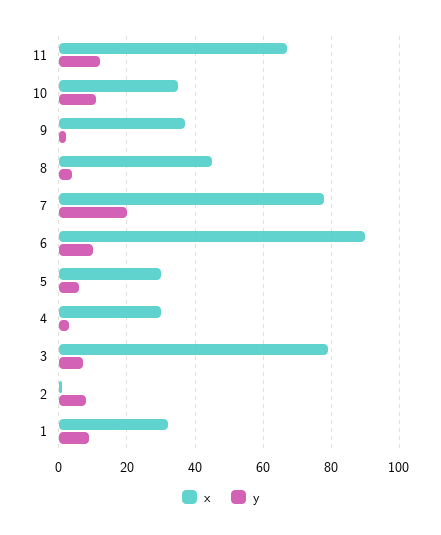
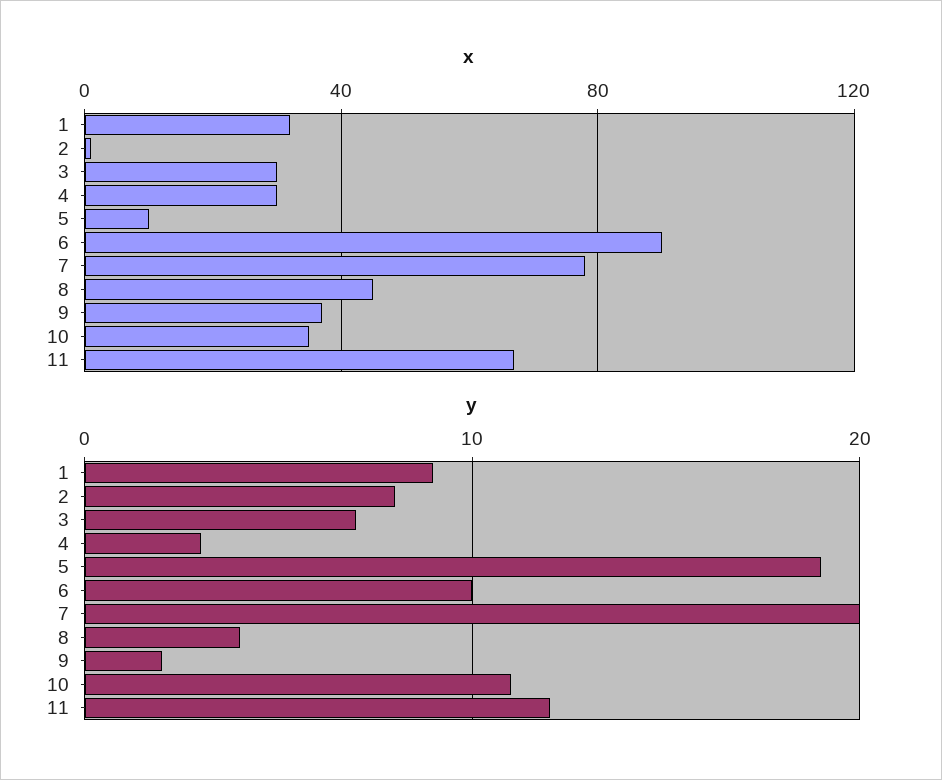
x, 5: 30 -> 10
y, 5: 5 -> 19
x, 3: 80 -> 30

